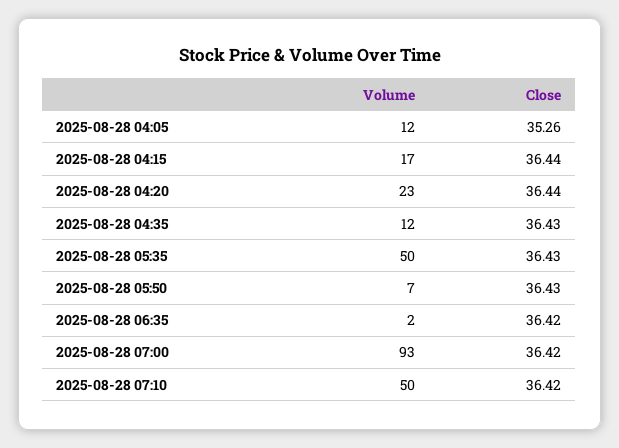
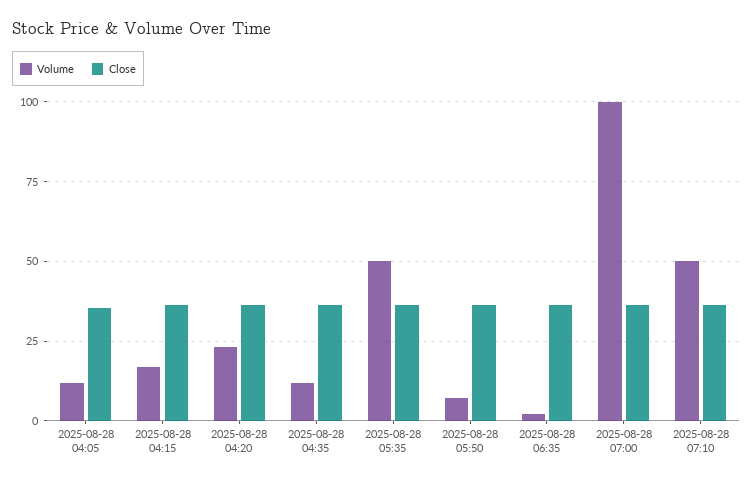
Volume, 2025-08-28 07:00: 93 -> 100

